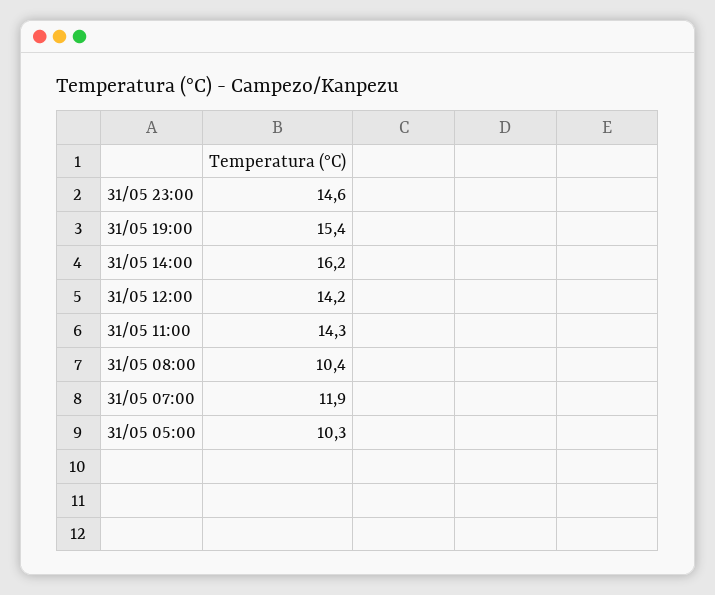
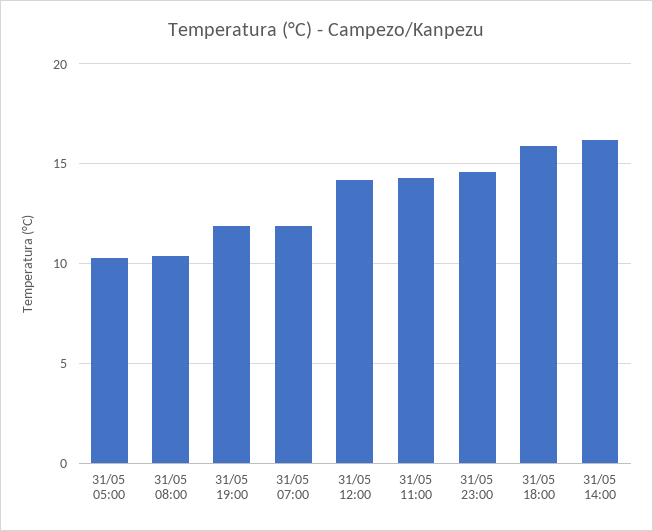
31/05 19:00: 15.4 -> 12
31/05 18:00: none -> 16

